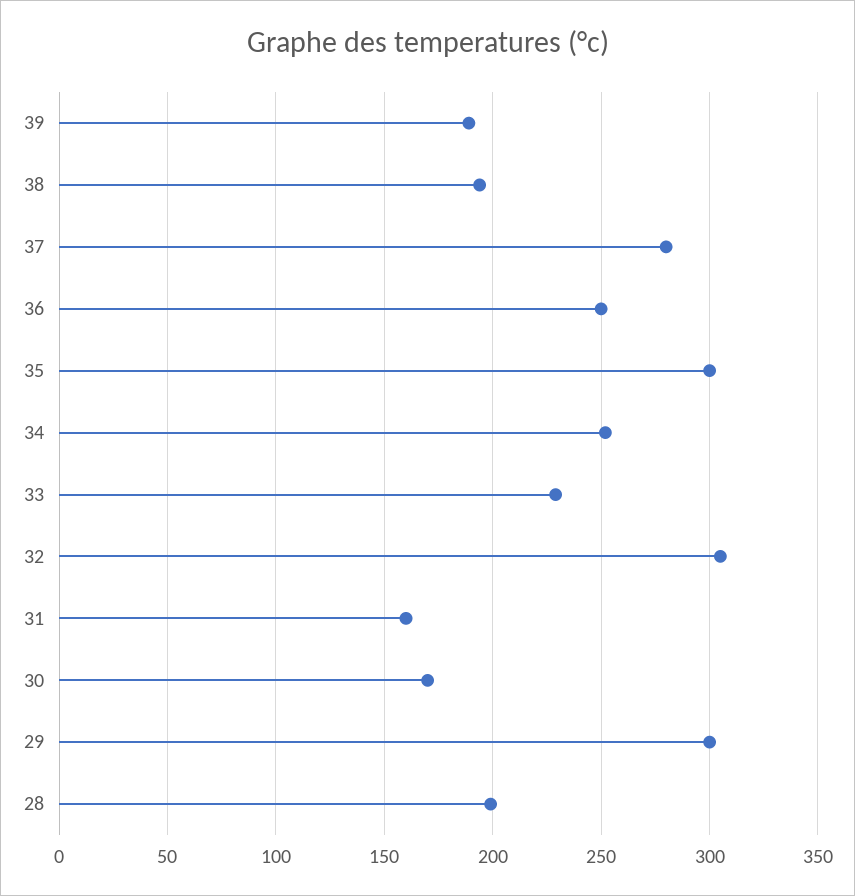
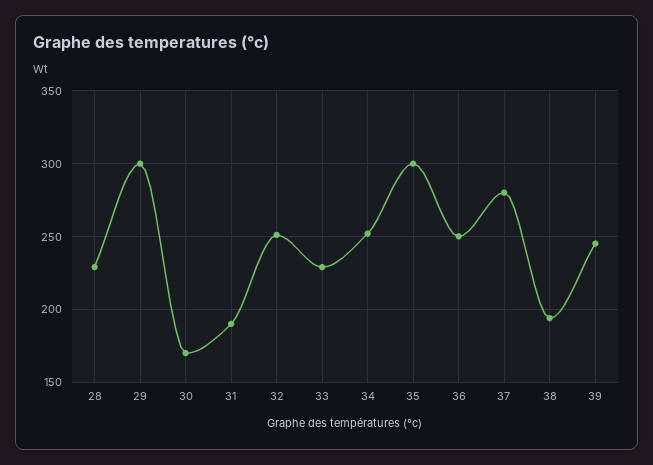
39: 190 -> 245
32: 305 -> 250
31: 160 -> 190
28: 200 -> 230

